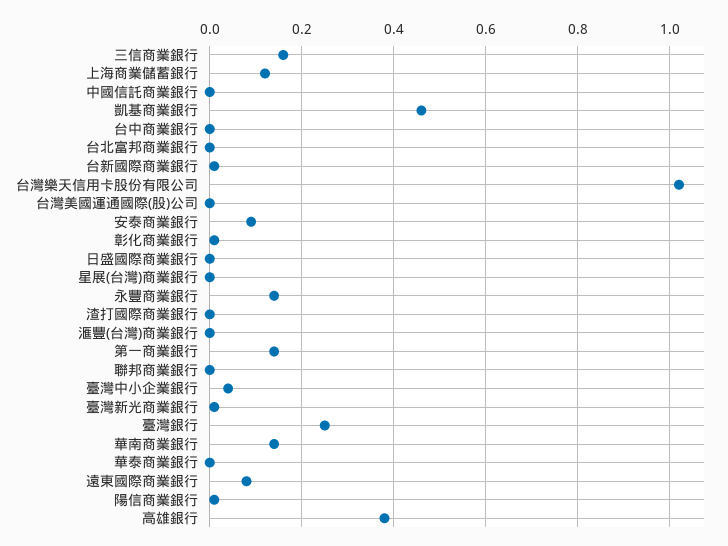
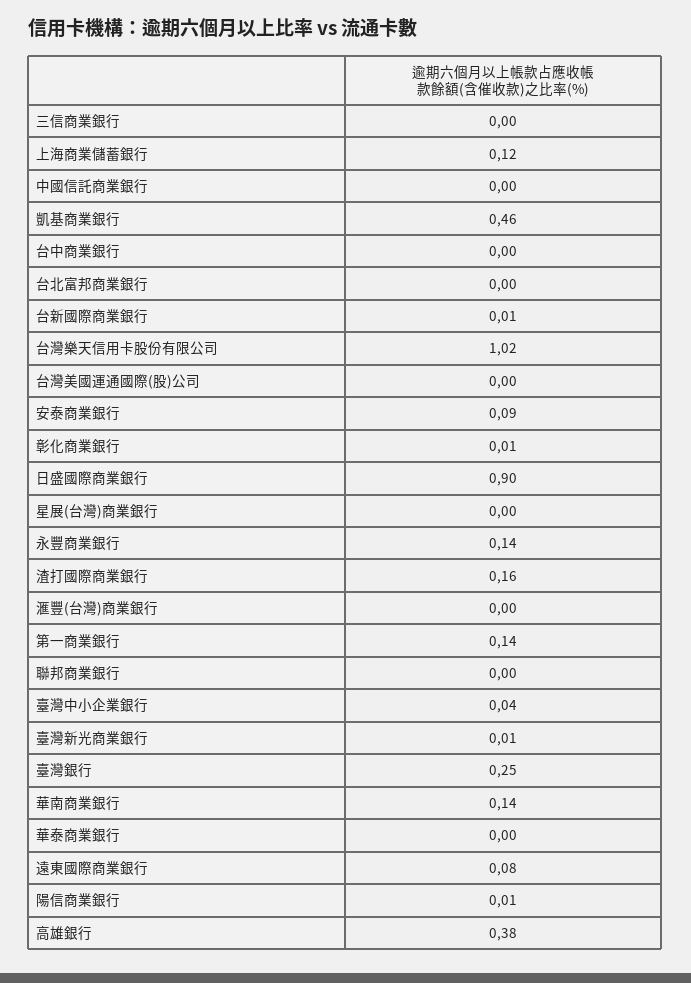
三信商業銀行: 0.15 -> 0
日盛國際商業銀行: 0 -> 0.9
渣打國際商業銀行: 0 -> 0.16

